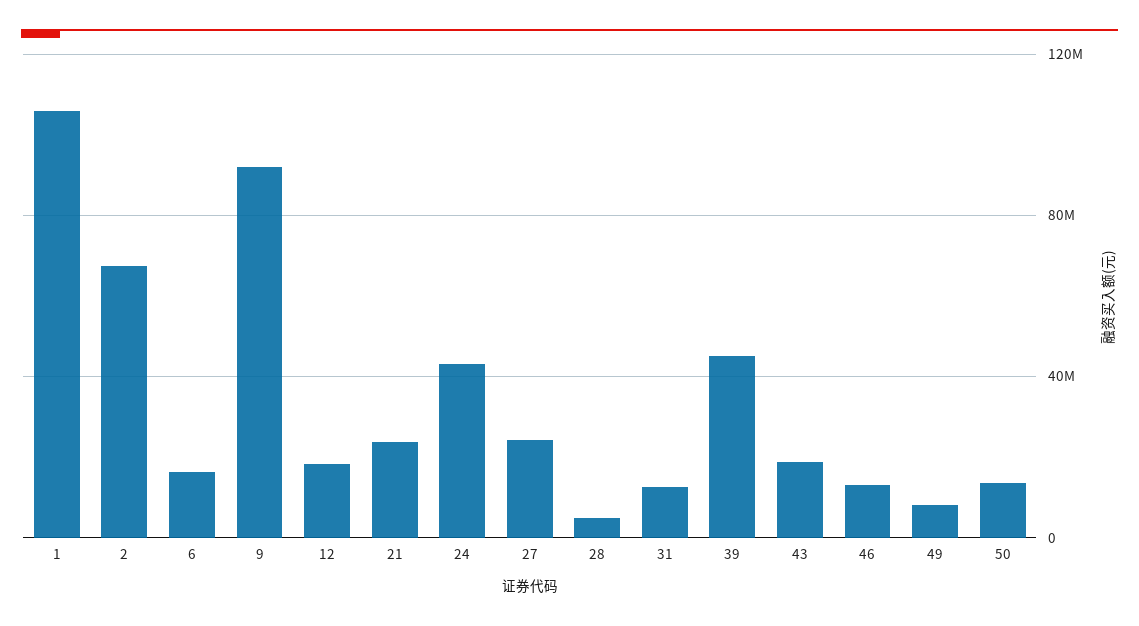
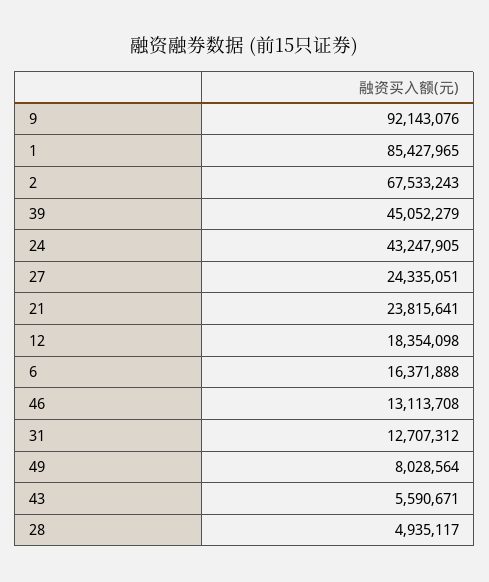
1: 105000000 -> 85427965
43: 20000000 -> 5590671
50: 15000000 -> none

